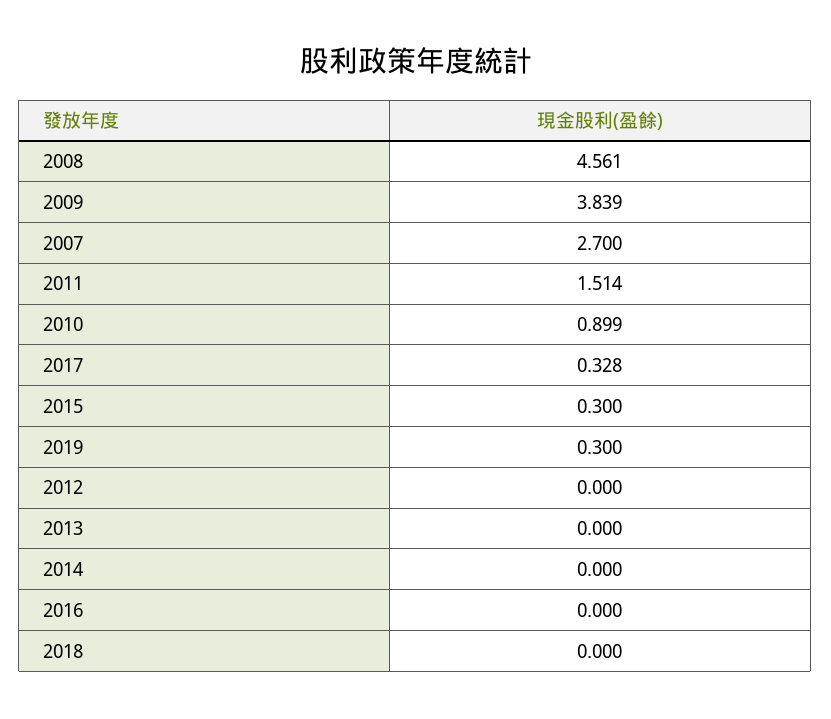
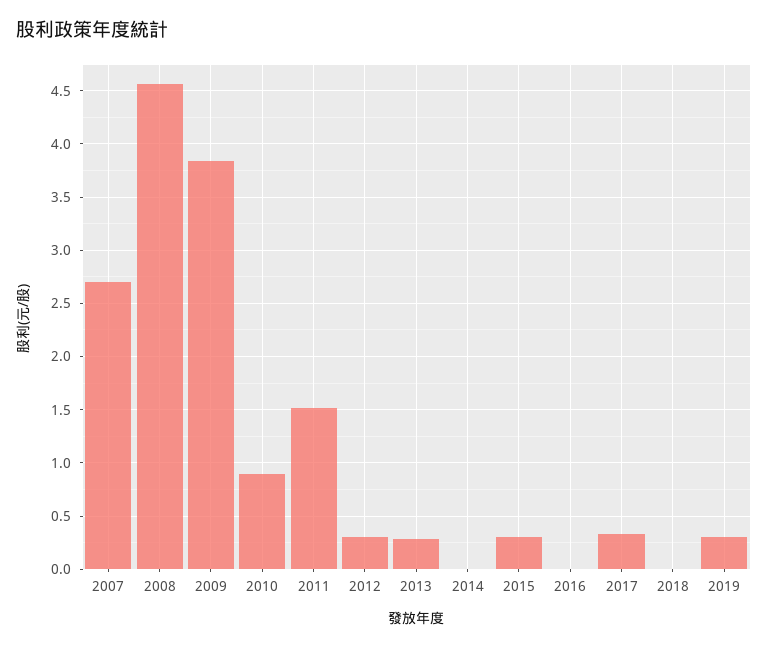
2012: 0 -> 0.3
2013: 0 -> 0.3

